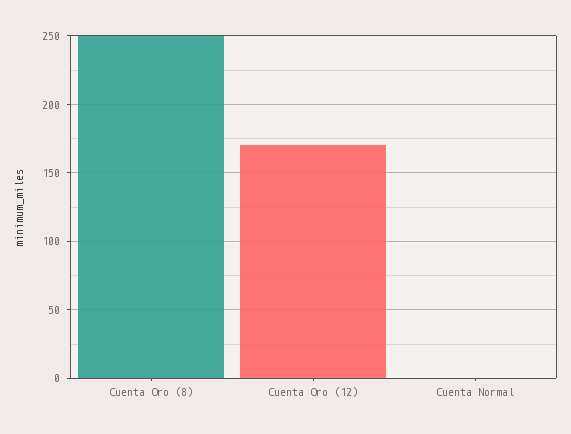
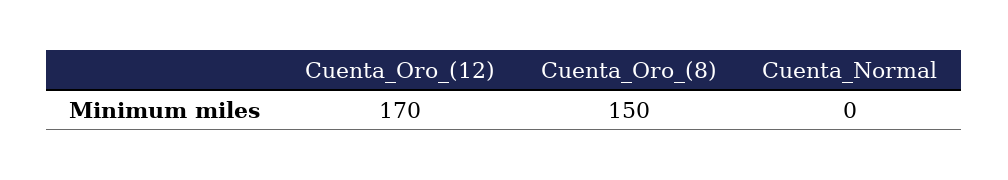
Cuenta Oro (8): 250 -> 150

